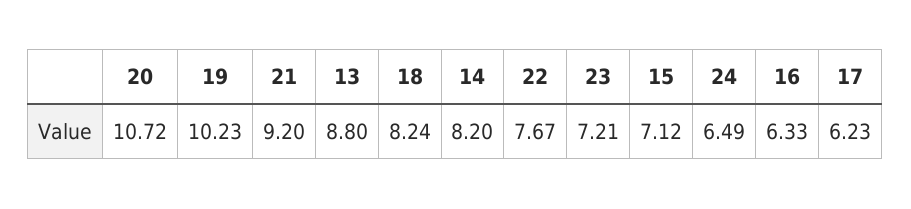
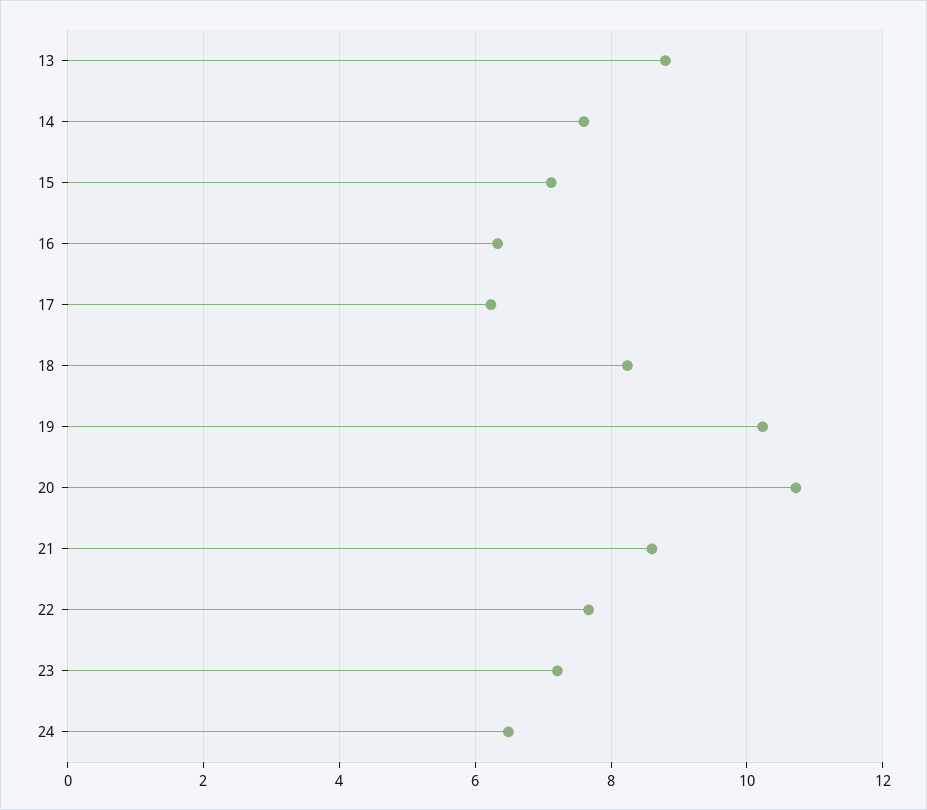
21: 9.2 -> 8.6
14: 8.2 -> 7.6

